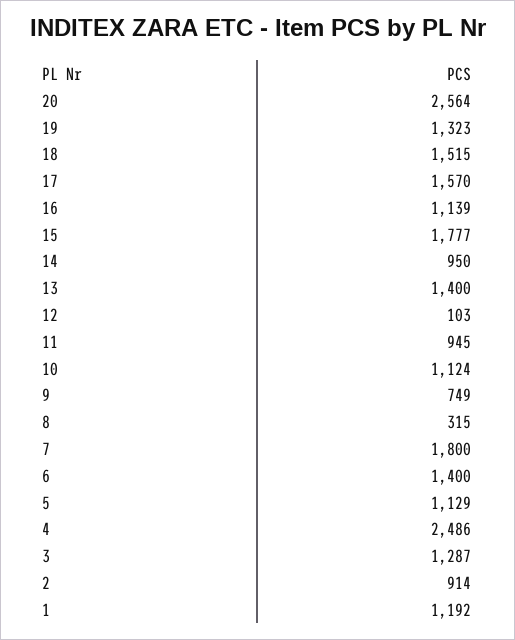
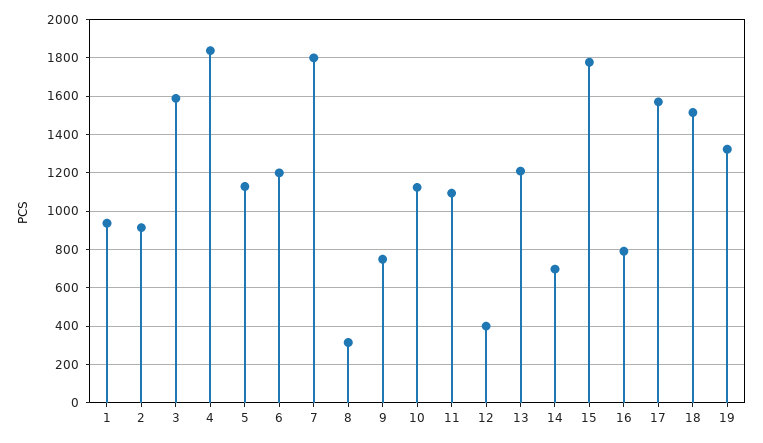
20: 2564 -> none
16: 1139 -> 800
14: 950 -> 700
13: 1400 -> 1200
12: 103 -> 400
11: 945 -> 1100
6: 1400 -> 1200
4: 2486 -> 1850
3: 1287 -> 1600
1: 1192 -> 950

